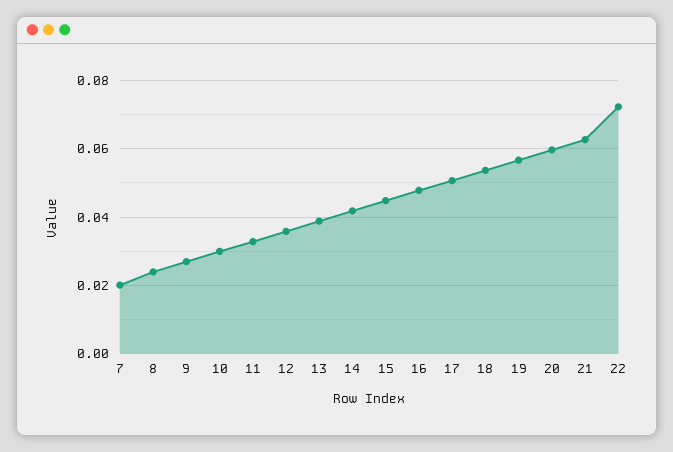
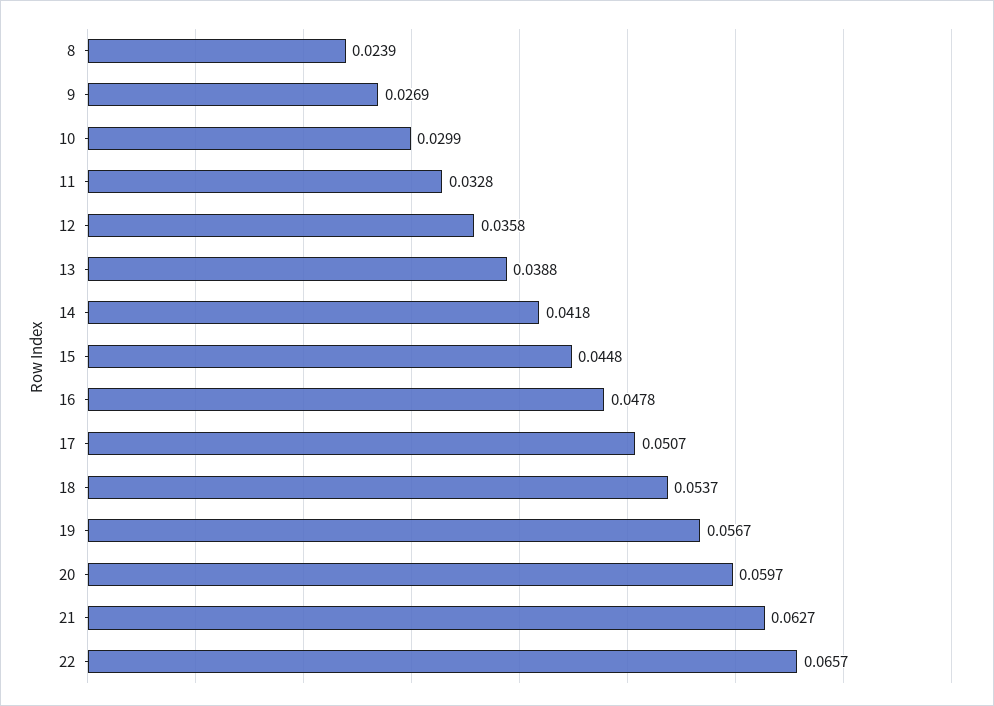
7: 0.02 -> none
22: 0.072 -> 0.0657

